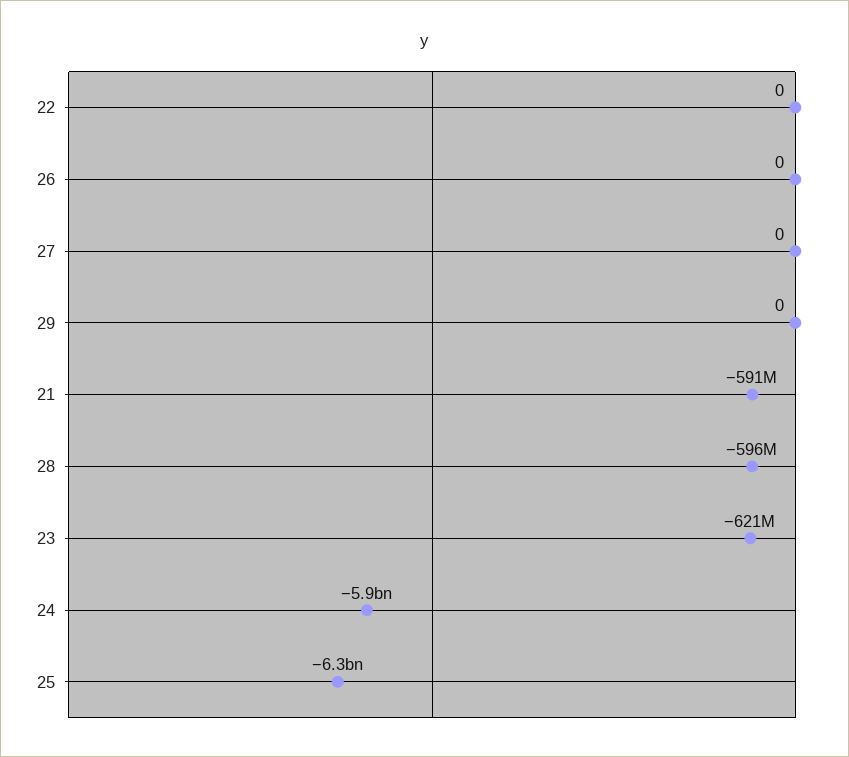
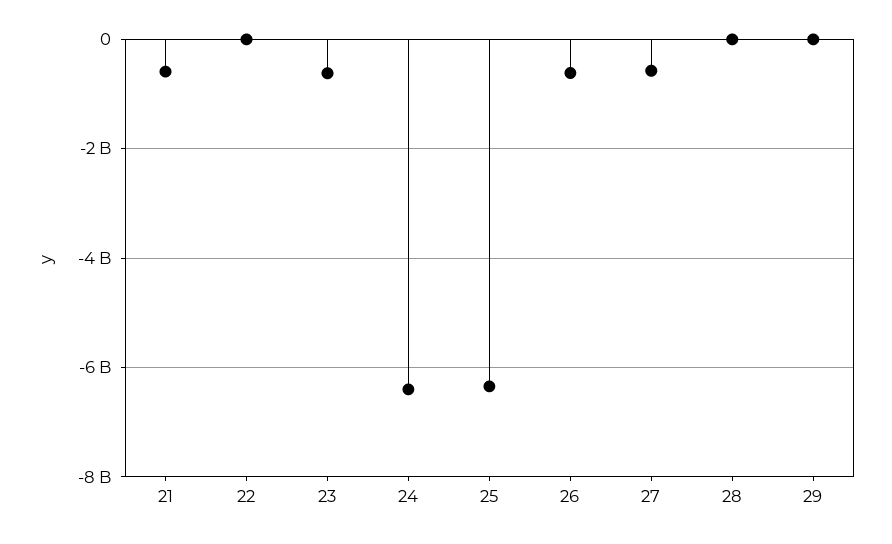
26: 0 -> -600000000
27: 0 -> -600000000
28: -596000000 -> 0
24: -5900000000 -> -6400000000

